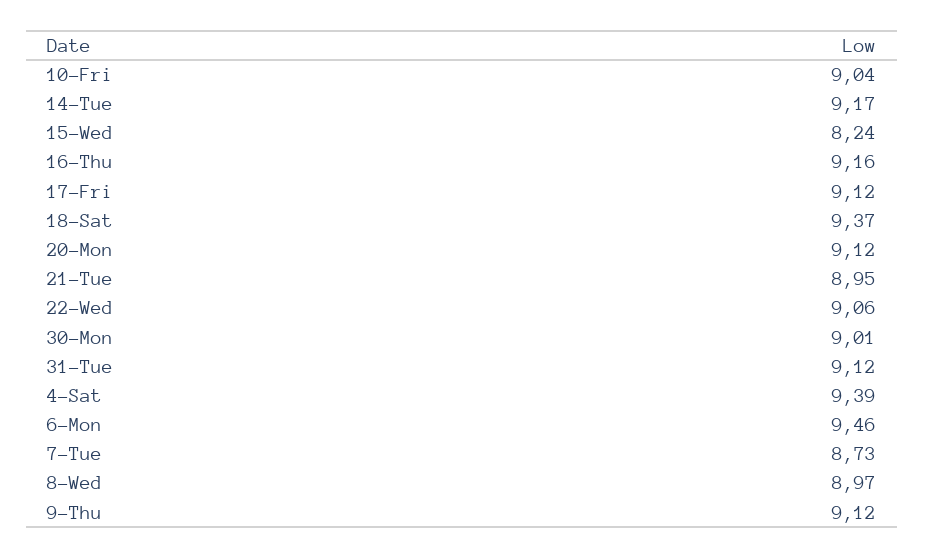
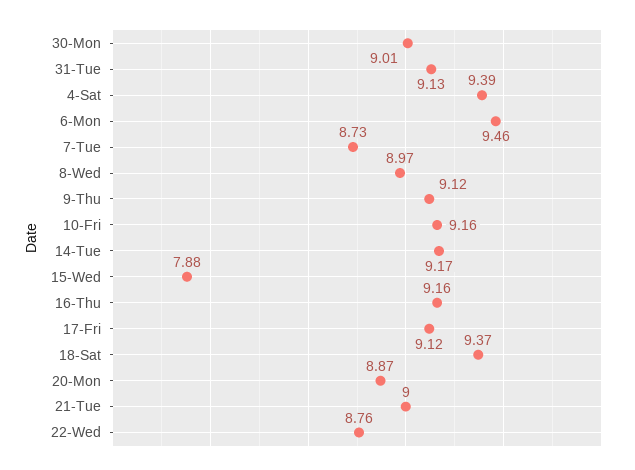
10-Fri: 9.04 -> 9.16
15-Wed: 8.24 -> 7.88
20-Mon: 9.12 -> 8.87
21-Tue: 8.95 -> 9
22-Wed: 9.06 -> 8.76
31-Tue: 9.12 -> 9.13

